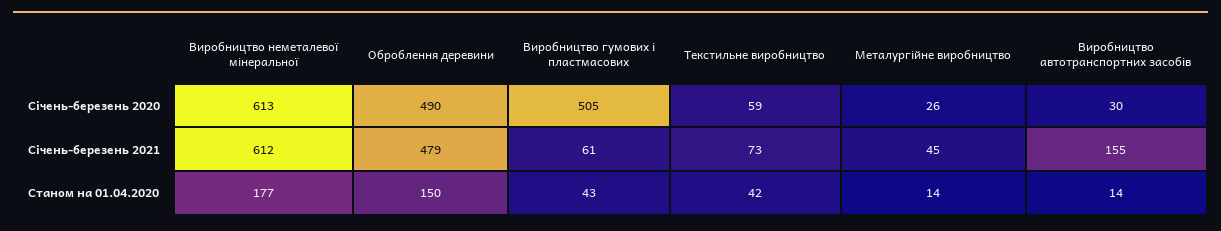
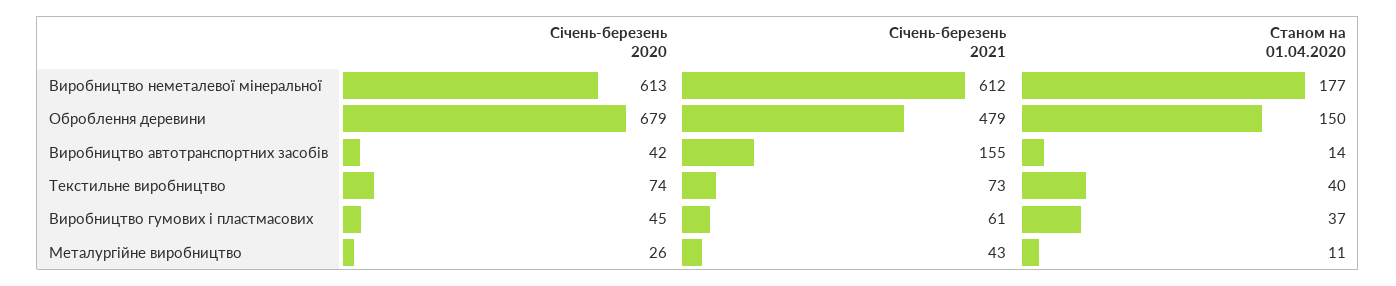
Оброблення деревини, Січень-березень 2020: 490 -> 679
Виробництво гумових і пластмасових, Січень-березень 2020: 505 -> 45
Текстильне виробництво, Січень-березень 2020: 59 -> 74
Виробництво автотранспортних засобів, Січень-березень 2020: 30 -> 42
Металургійне виробництво, Січень-березень 2021: 45 -> 43
Виробництво гумових і пластмасових, Станом на 01.04.2020: 43 -> 37
Текстильне виробництво, Станом на 01.04.2020: 42 -> 40
Металургійне виробництво, Станом на 01.04.2020: 14 -> 11

